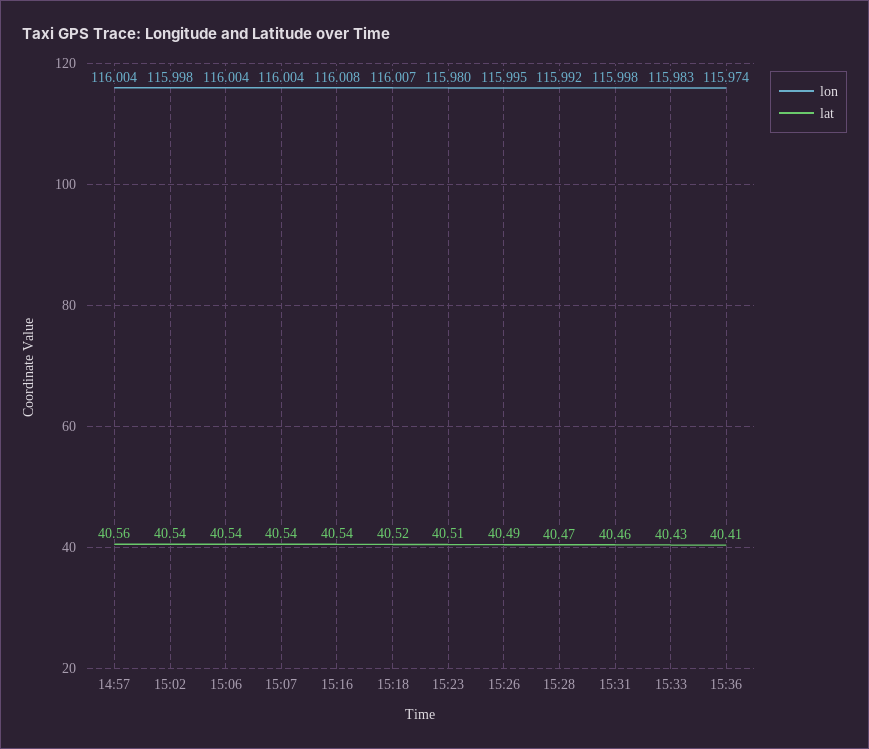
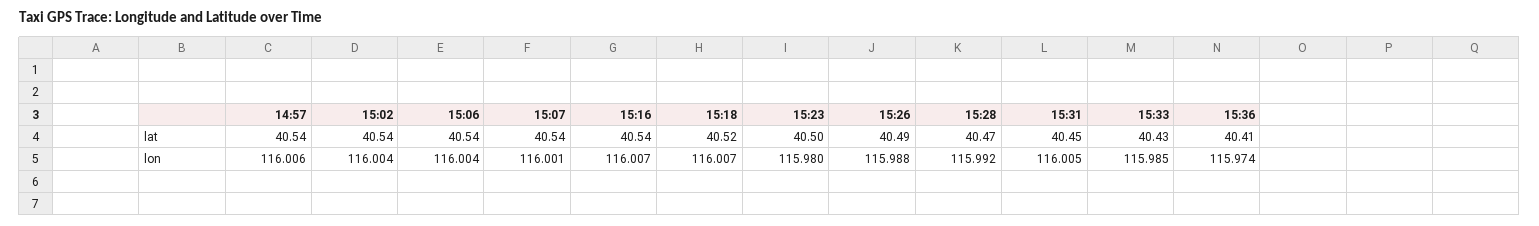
lon, 14:57: 116.004 -> 116.006
lat, 14:57: 40.56 -> 40.54
lon, 15:02: 115.998 -> 116.004
lon, 15:07: 116.004 -> 116.001
lon, 15:16: 116.008 -> 116.007
lat, 15:23: 40.51 -> 40.5
lon, 15:26: 115.995 -> 115.988
lon, 15:31: 115.998 -> 116.005
lat, 15:31: 40.46 -> 40.45
lon, 15:33: 115.983 -> 115.985

